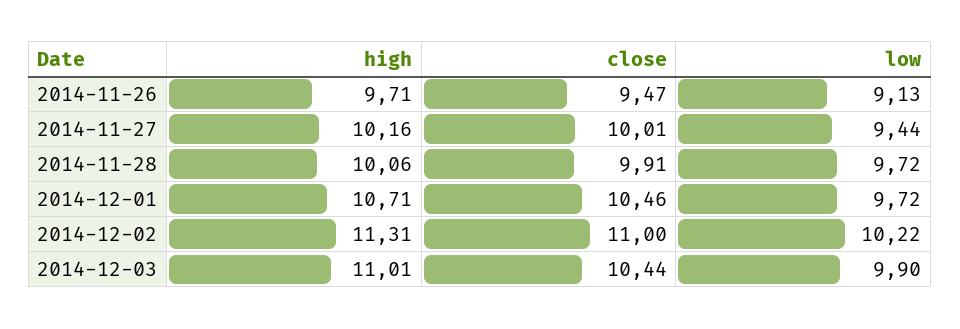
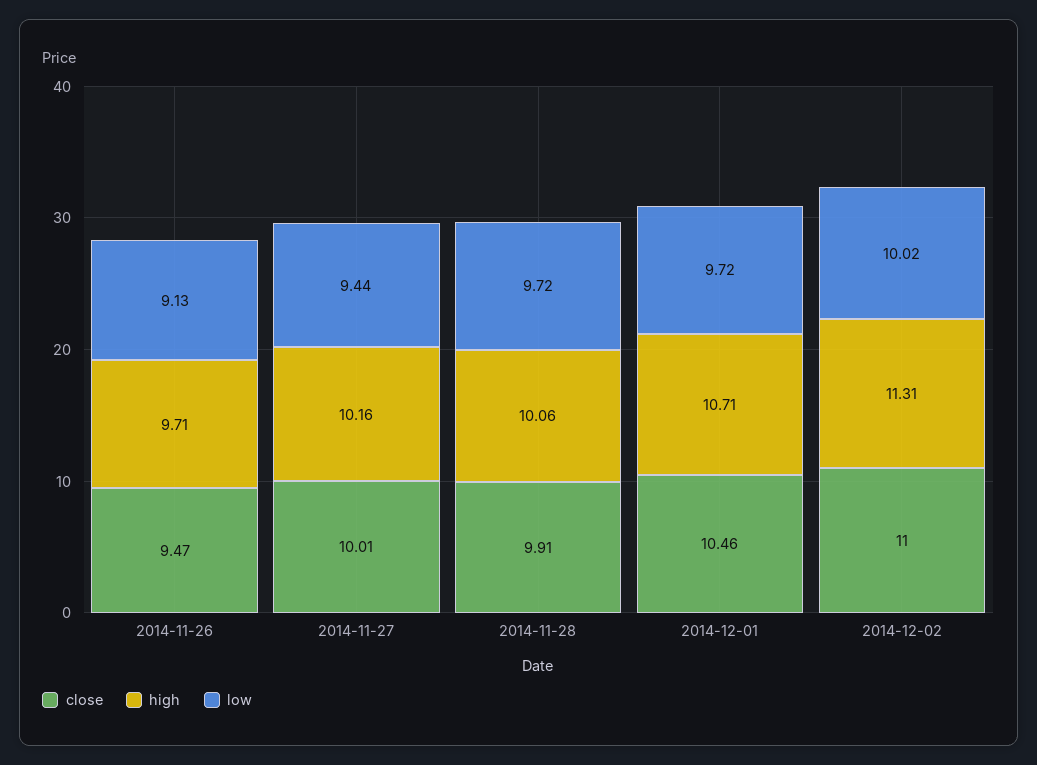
low, 2014-12-02: 10.22 -> 10.02
high, 2014-12-03: 11.01 -> none
close, 2014-12-03: 10.44 -> none
low, 2014-12-03: 9.9 -> none

